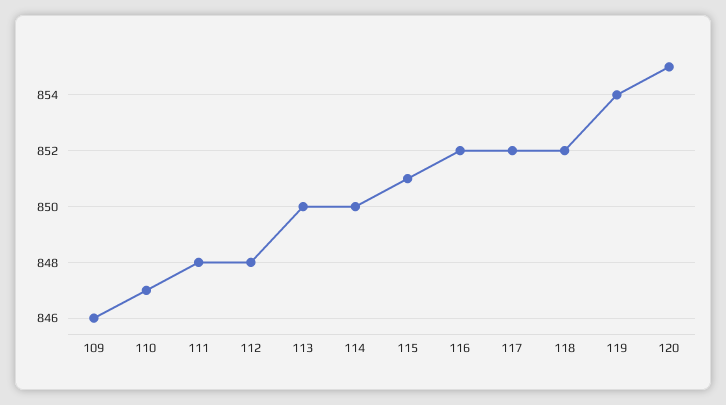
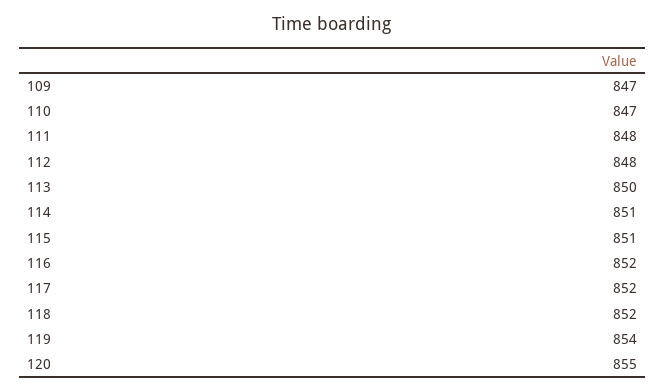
109: 846 -> 847
114: 850 -> 851

